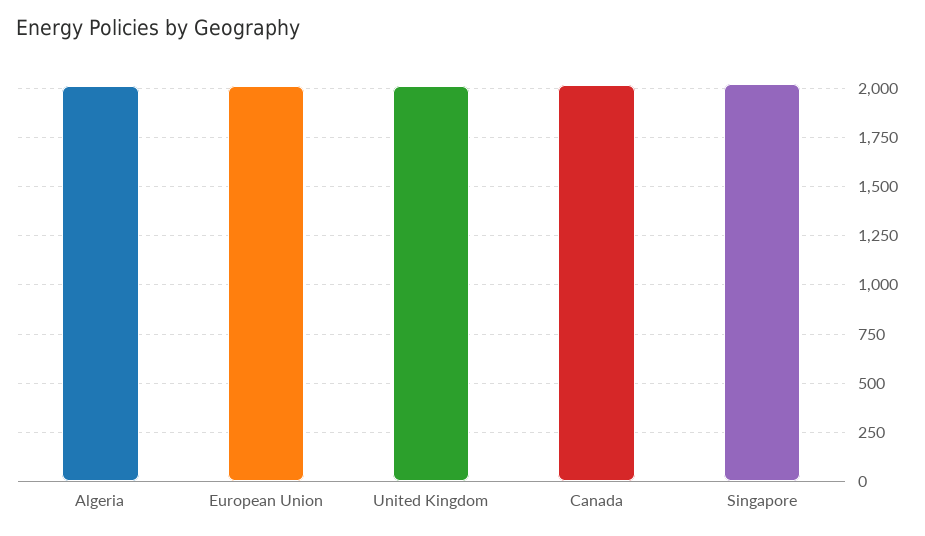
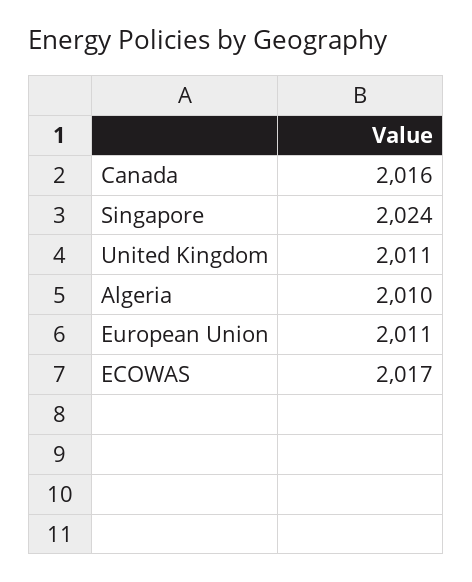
ECOWAS: none -> 2017

